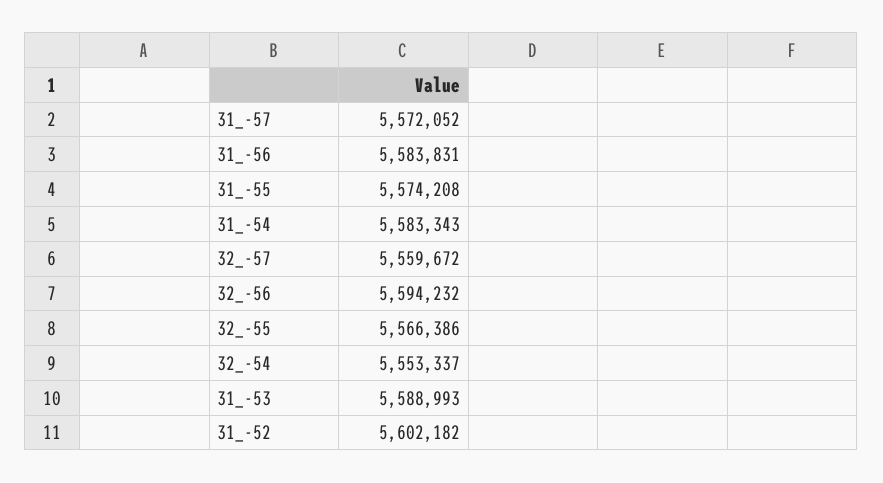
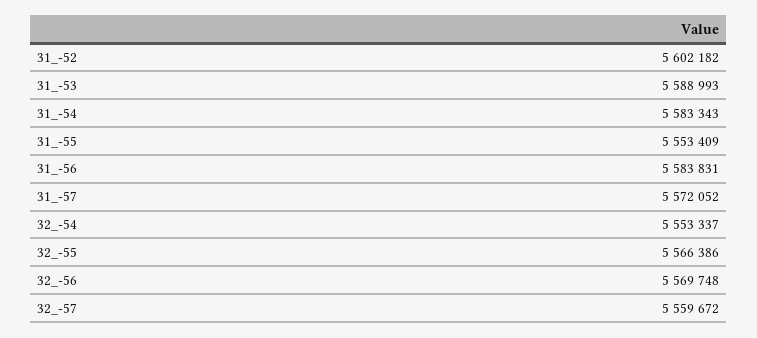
31_-55: 5574208 -> 5553409
32_-56: 5594232 -> 5569748

